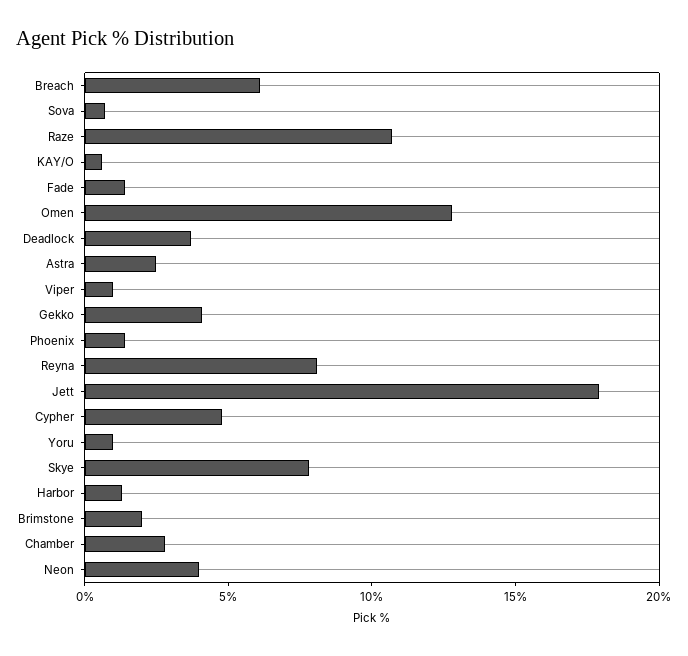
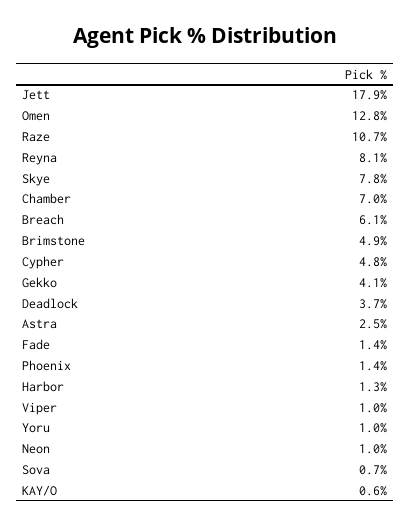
Brimstone: 2 -> 4.9
Chamber: 3 -> 7
Neon: 4 -> 1

